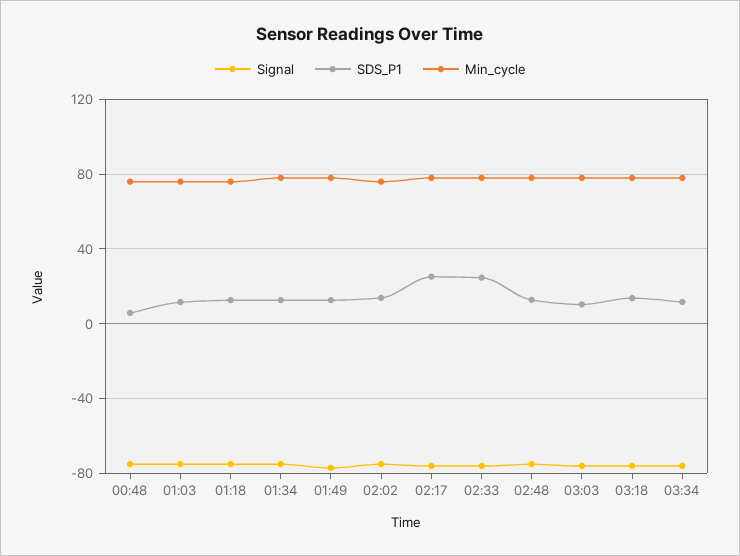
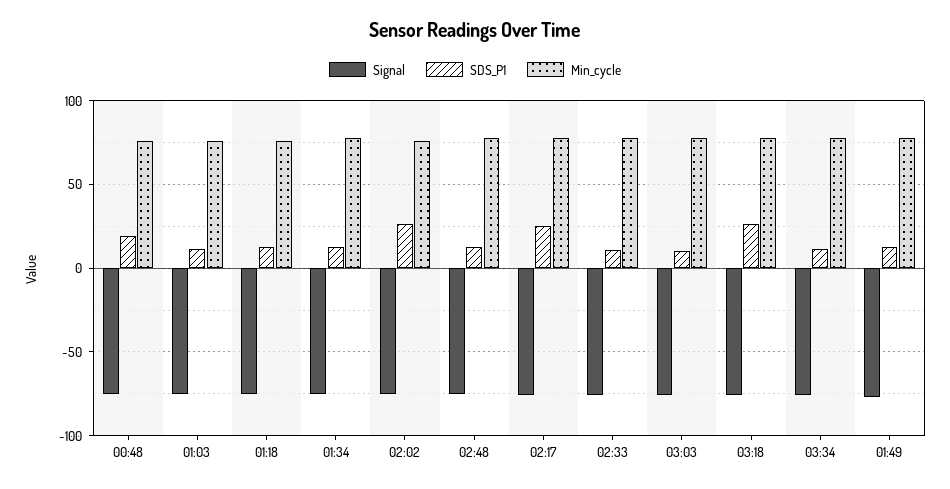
SDS_P1, 00:48: 5 -> 20
SDS_P1, 02:02: 15 -> 25
SDS_P1, 02:33: 25 -> 10
SDS_P1, 03:18: 15 -> 25

